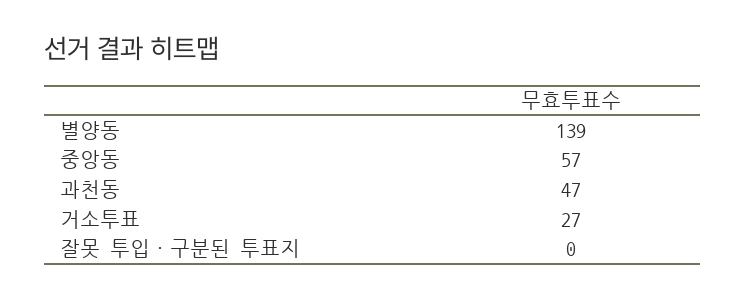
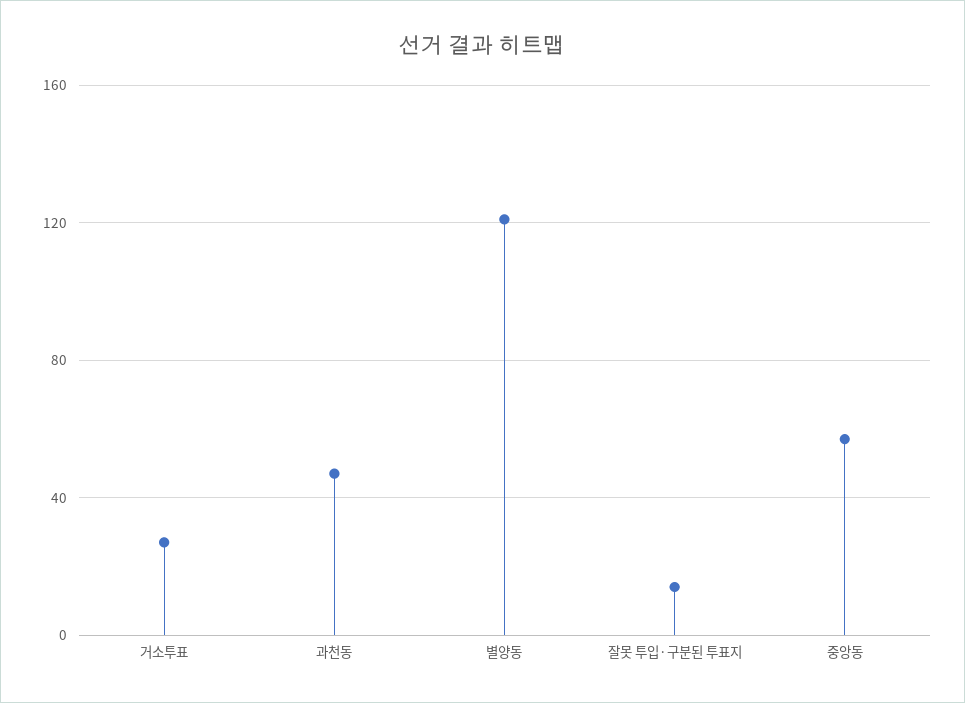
별양동: 139 -> 120
잘못 투입·구분된 투표지: 0 -> 15

